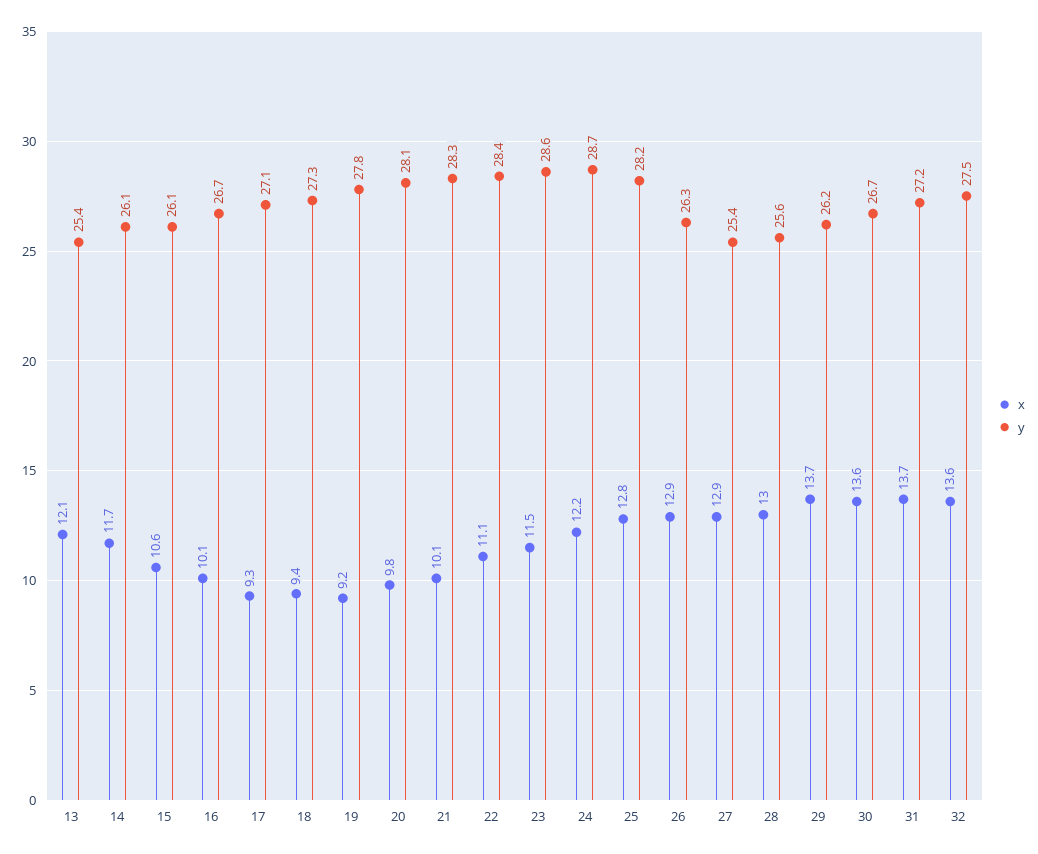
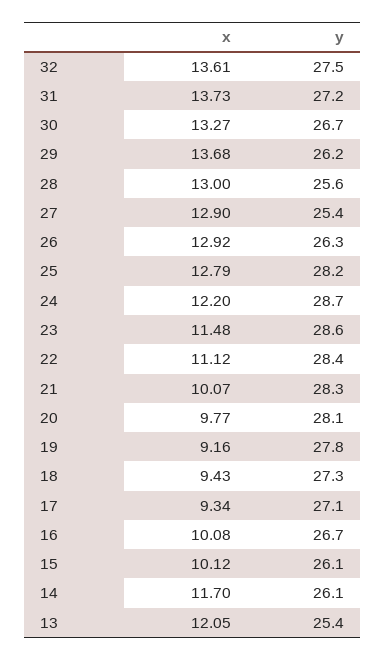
x, 15: 10.6 -> 10.12
x, 30: 13.6 -> 13.27

